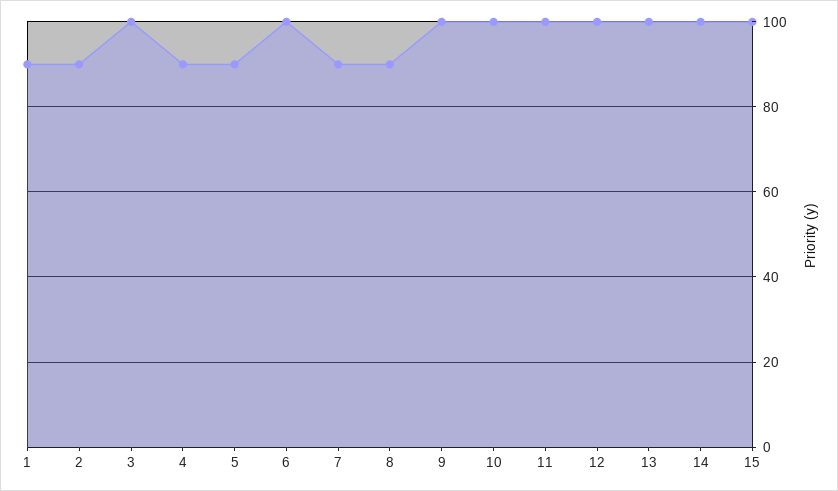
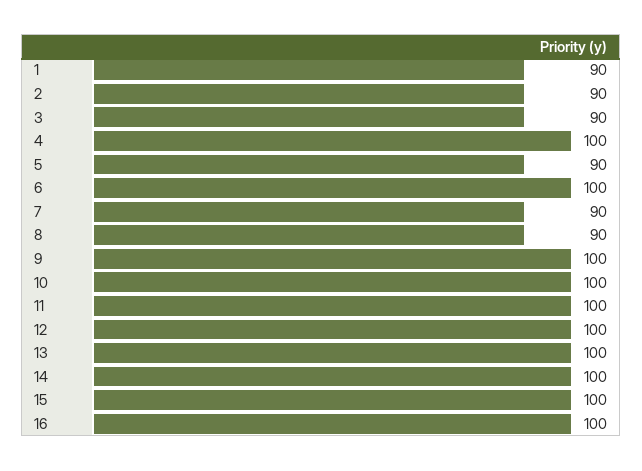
3: 100 -> 90
4: 90 -> 100
16: none -> 100

